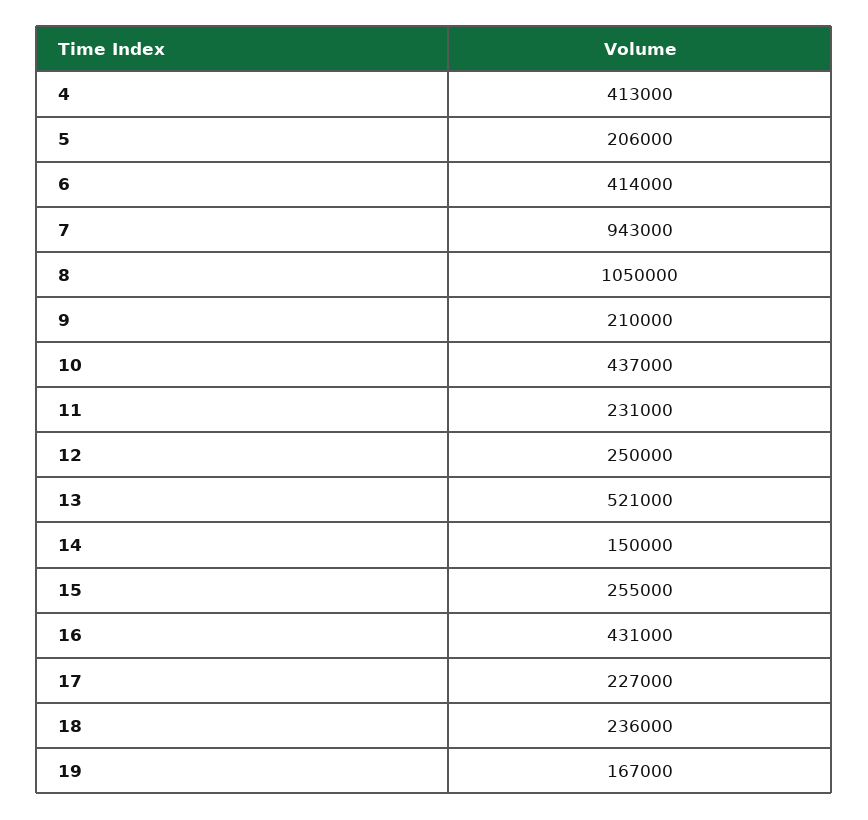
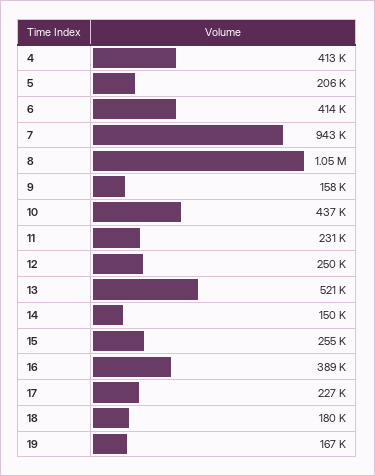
9: 210000 -> 158000
16: 431000 -> 389000
18: 236000 -> 180000

